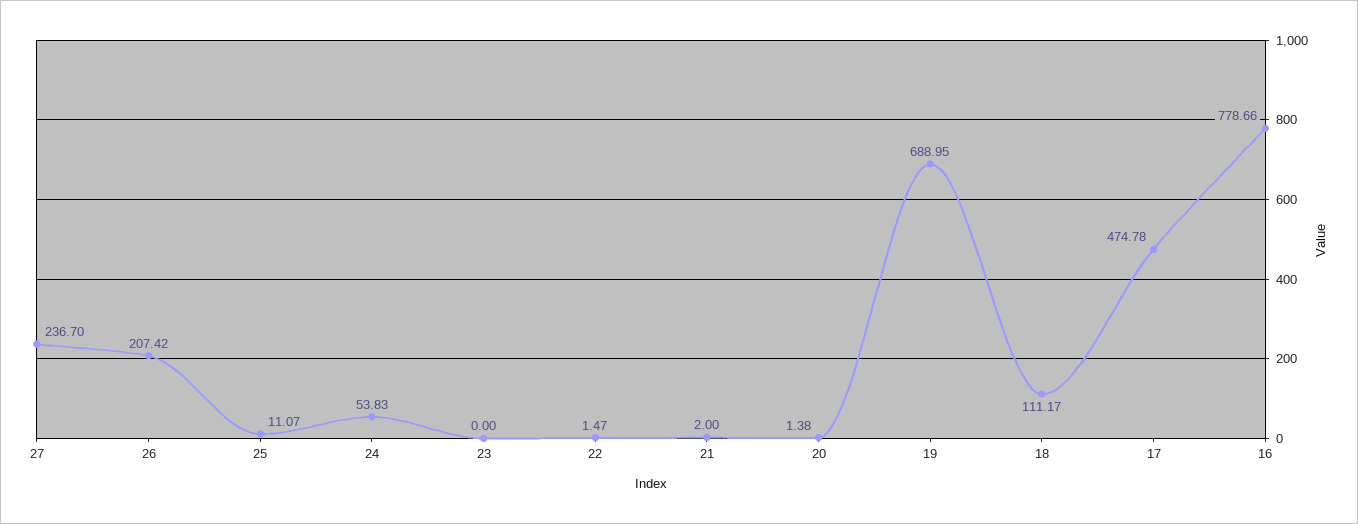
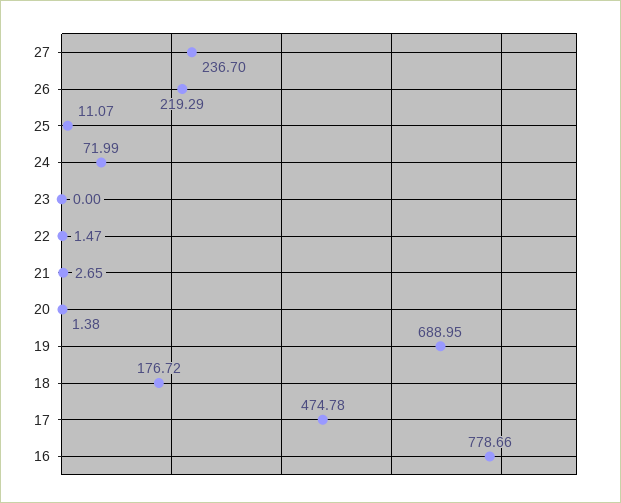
26: 207.42 -> 219.29
24: 53.83 -> 71.99
21: 2 -> 2.65
18: 111.17 -> 176.72

